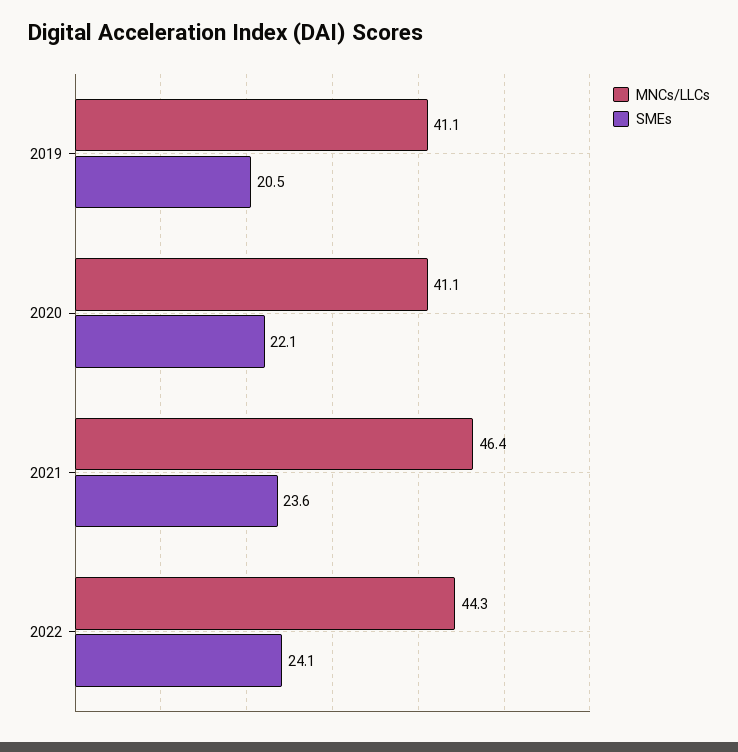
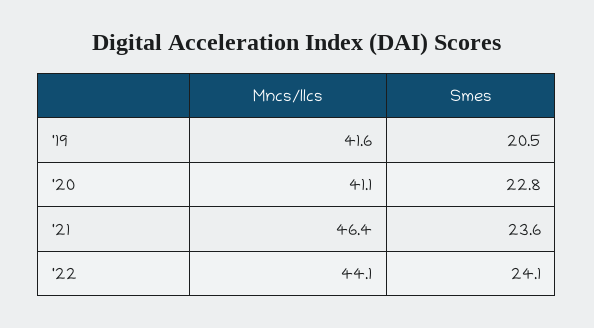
MNCs/LLCs, 2019: 41.1 -> 41.6
SMEs, 2020: 22.1 -> 22.8
MNCs/LLCs, 2022: 44.3 -> 44.1

